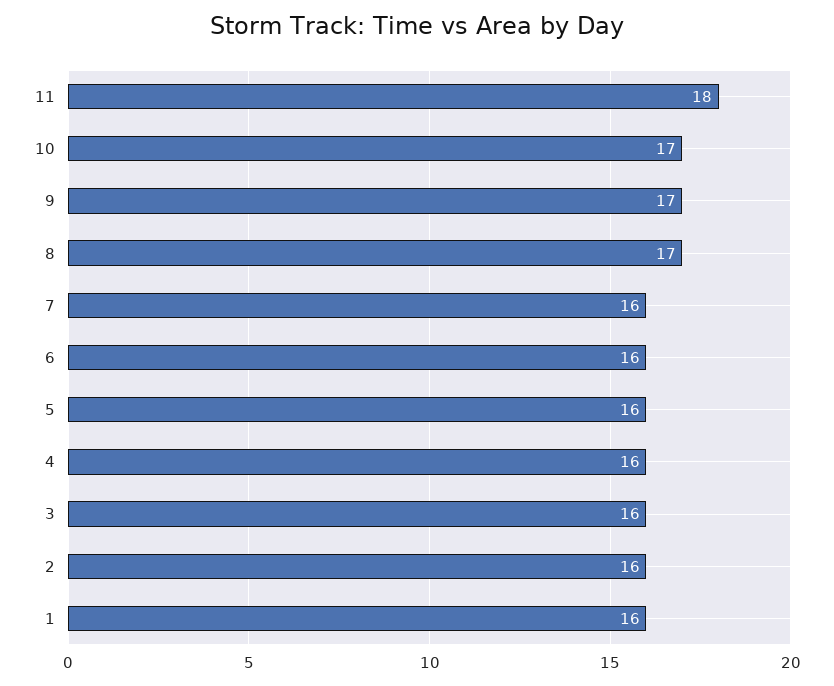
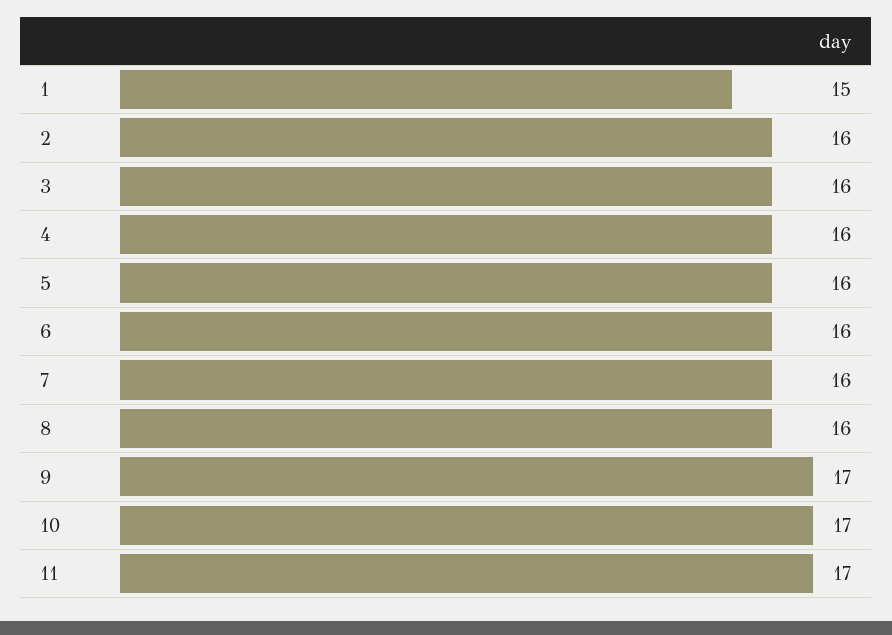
11: 18 -> 17
8: 17 -> 16
1: 16 -> 15

